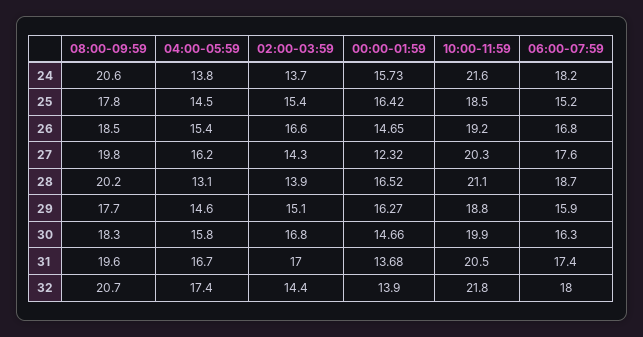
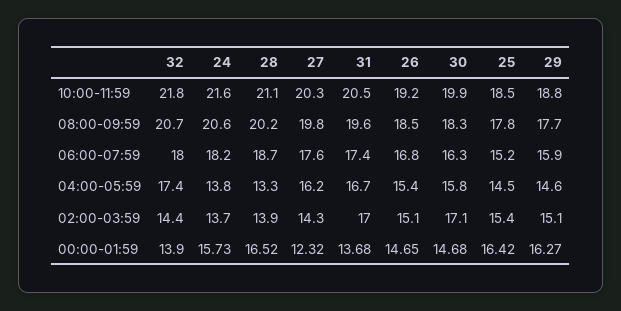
02:00-03:59, 26: 16.6 -> 15.1
04:00-05:59, 28: 13.1 -> 13.3
02:00-03:59, 30: 16.8 -> 17.1
00:00-01:59, 30: 14.66 -> 14.68

